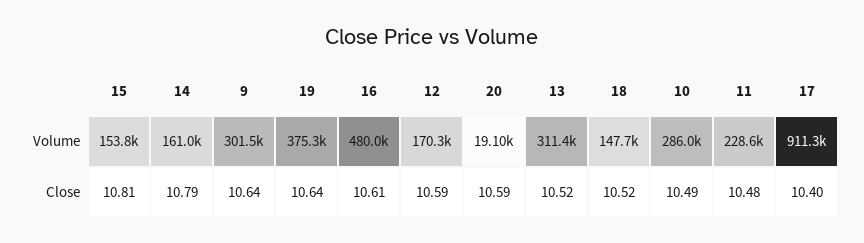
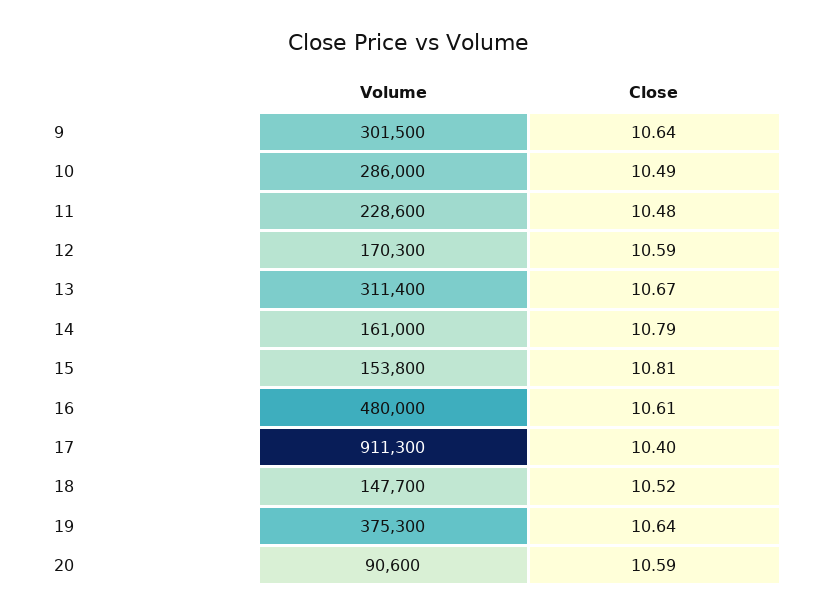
20, Volume: 19100 -> 90600
13, Close: 10.52 -> 10.67

